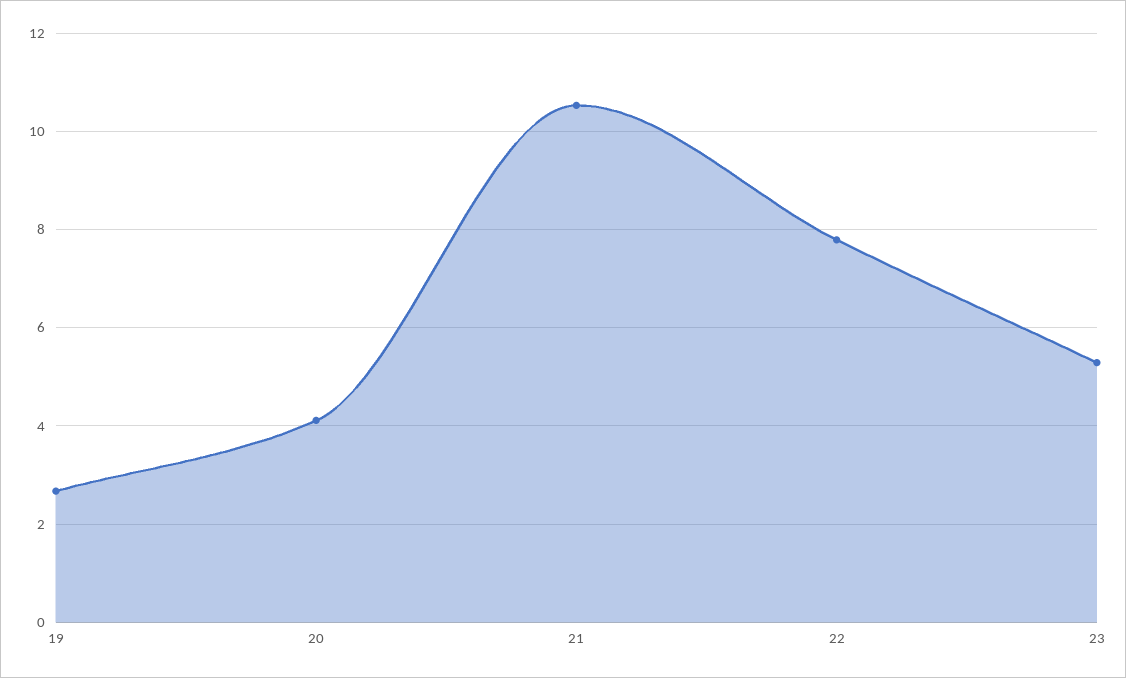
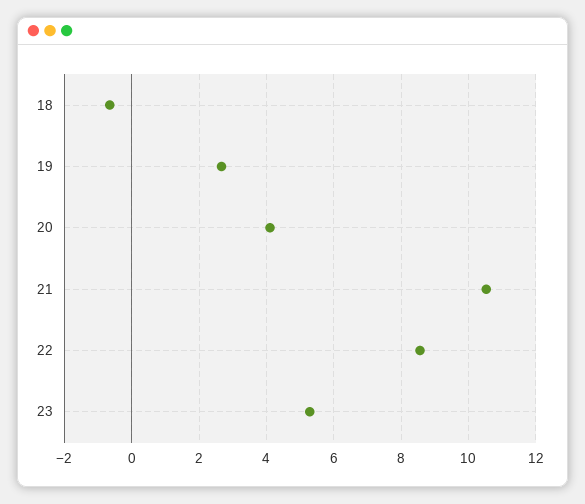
22: 7.8 -> 8.6
18: none -> -0.6

